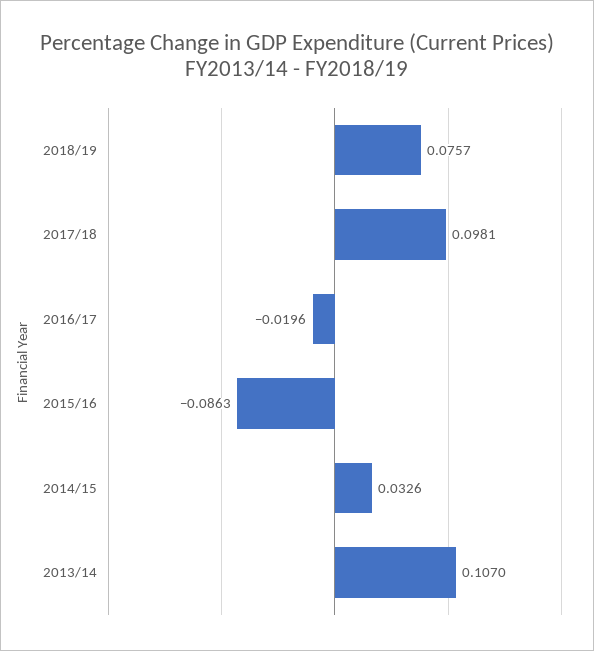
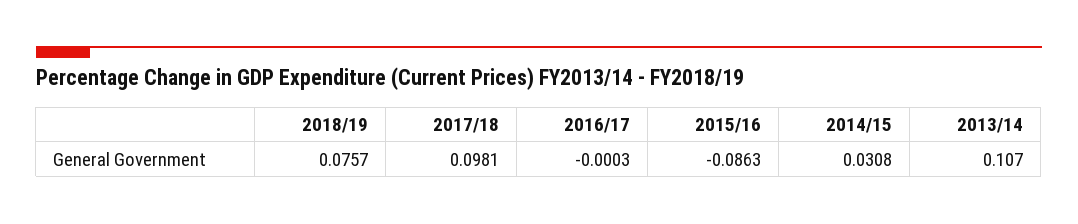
2016/17: -0.0196 -> -0.0003
2014/15: 0.0326 -> 0.0308

